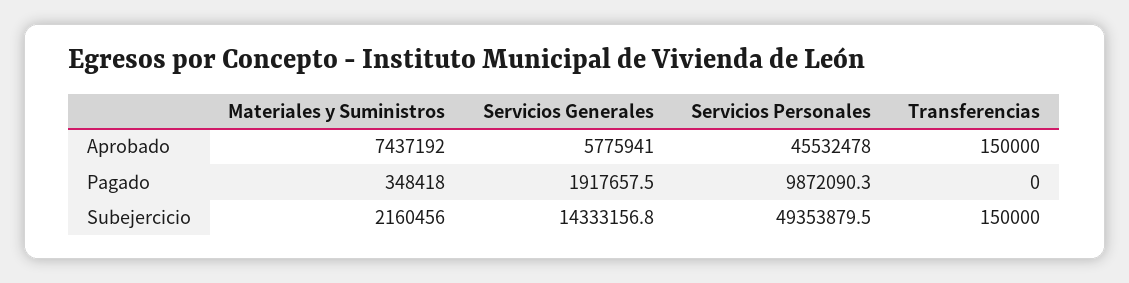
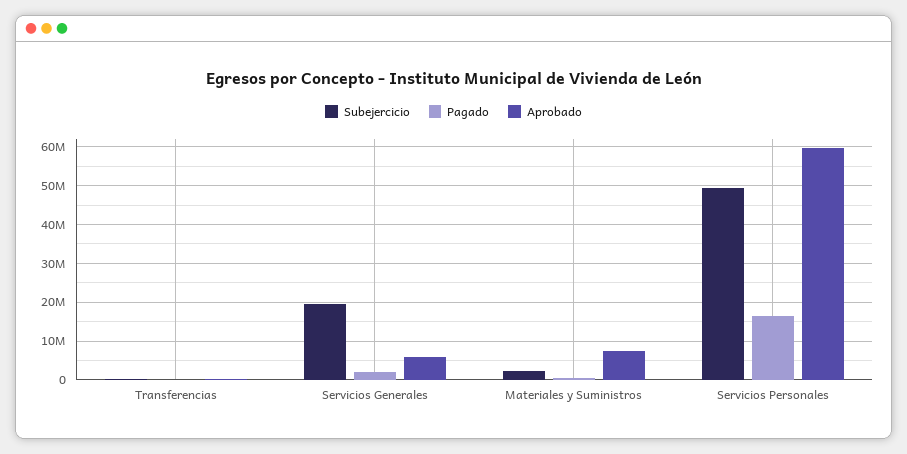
Aprobado, Servicios Personales: 45532478 -> 60000000
Pagado, Servicios Personales: 9872090.3 -> 16000000
Subejercicio, Servicios Generales: 14333156.8 -> 20000000

